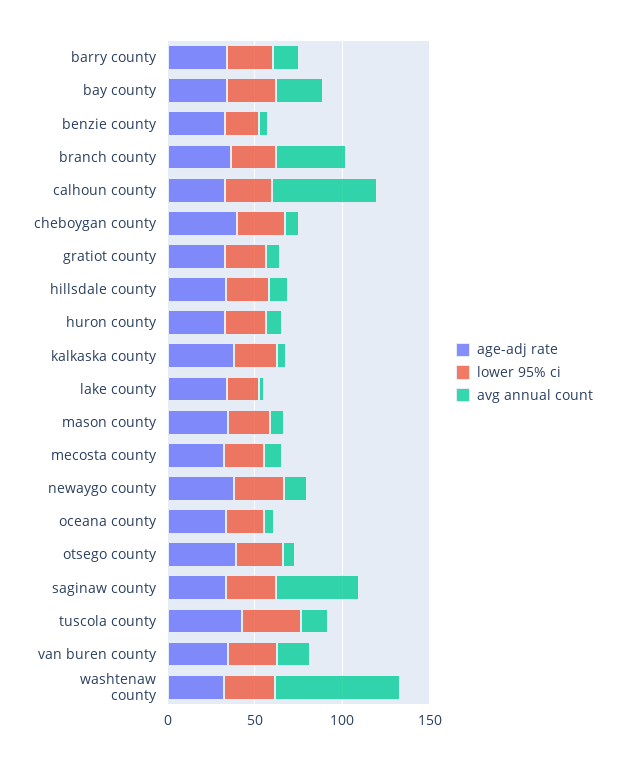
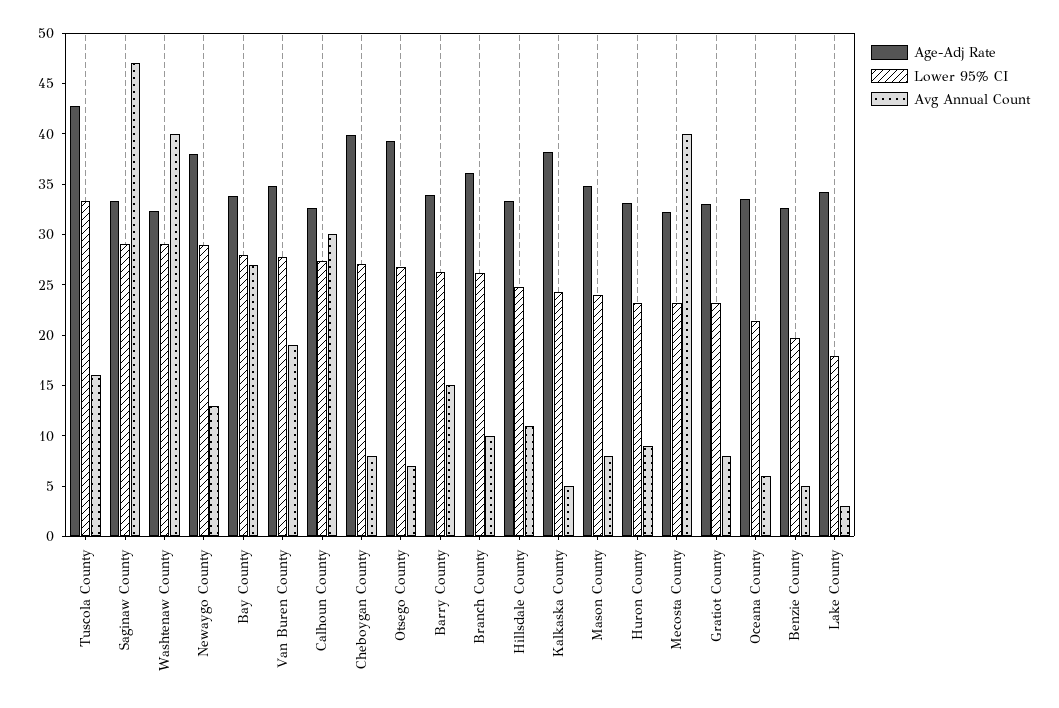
avg annual count, branch county: 40 -> 10
avg annual count, calhoun county: 60 -> 30
avg annual count, mecosta county: 10 -> 40
avg annual count, washtenaw county: 70 -> 40

